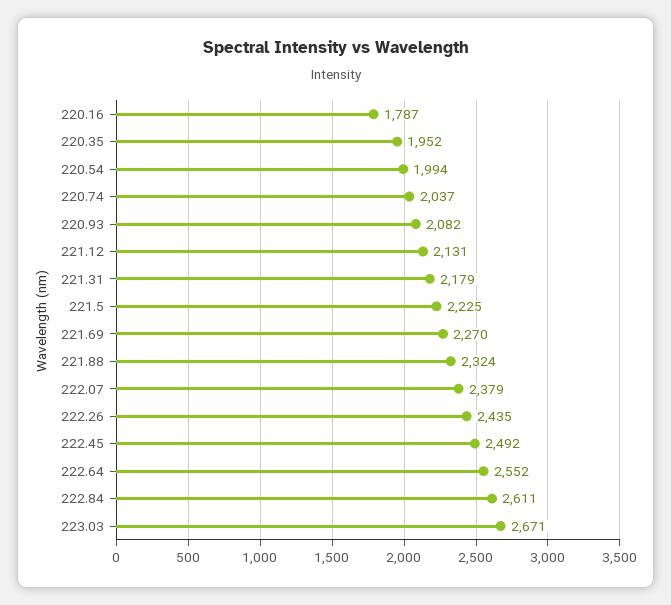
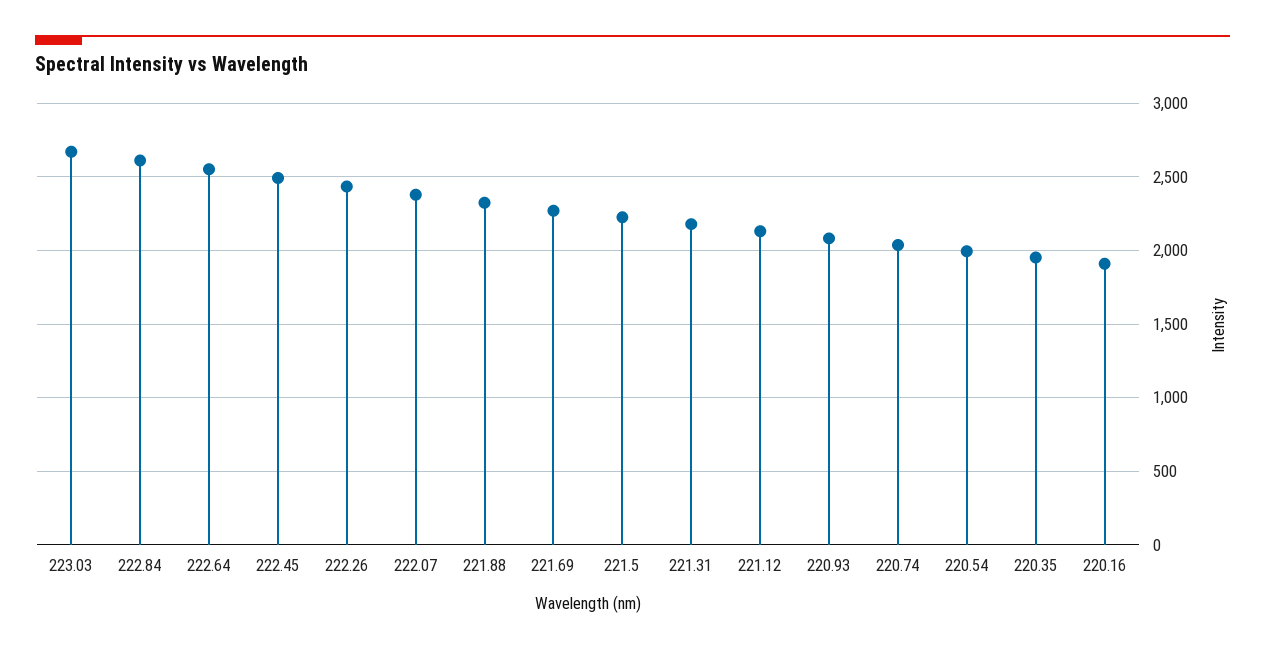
220.16: 1787 -> 1900

